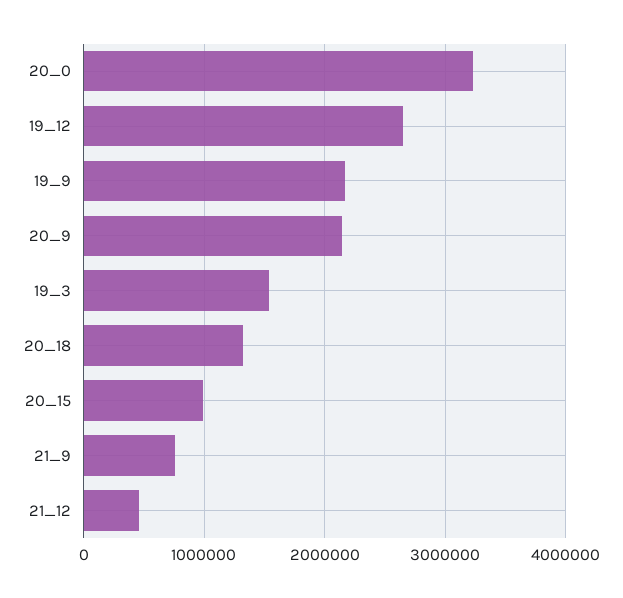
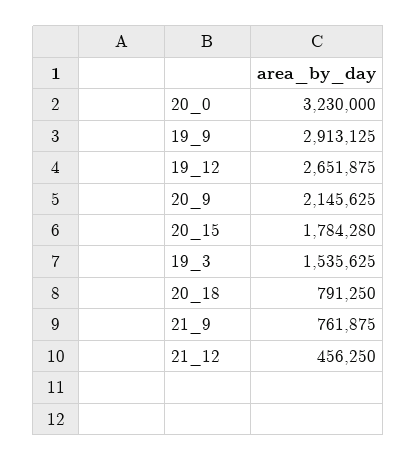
19_9: 2200000 -> 2913125
20_18: 1300000 -> 791250
20_15: 1000000 -> 1784280

